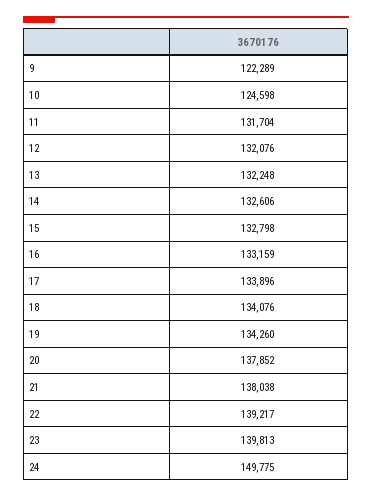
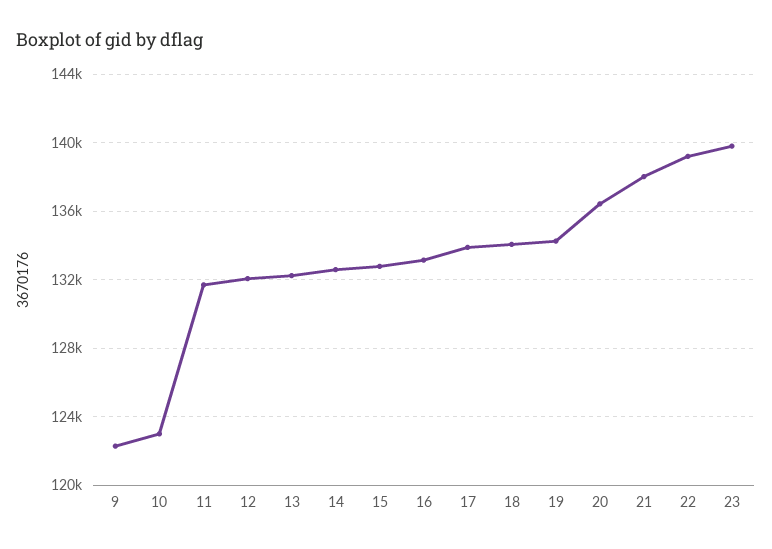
10: 124598 -> 123000
20: 137852 -> 136500
24: 149775 -> none

